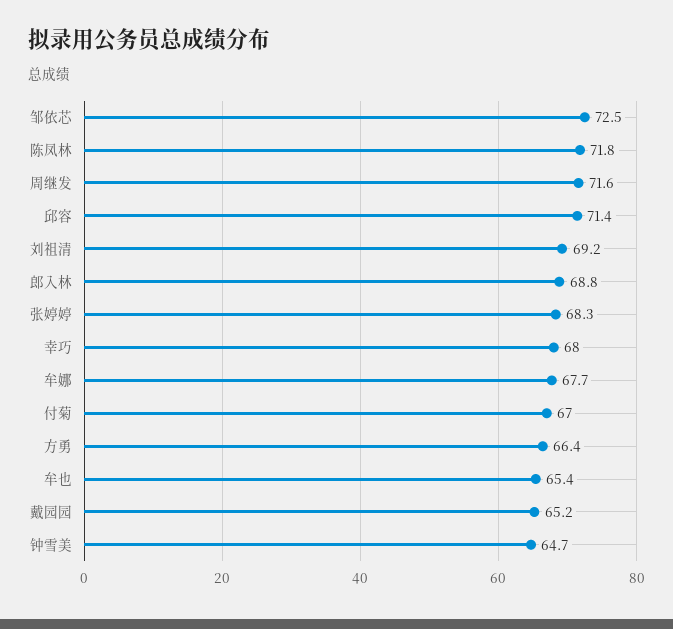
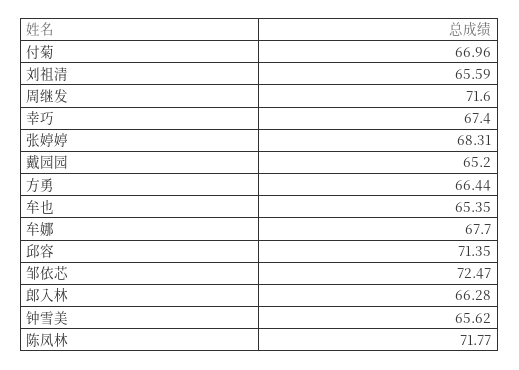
刘祖清: 69.2 -> 65.59
郎入林: 68.8 -> 66.28
幸巧: 68 -> 67.4
钟雪美: 64.7 -> 65.62

